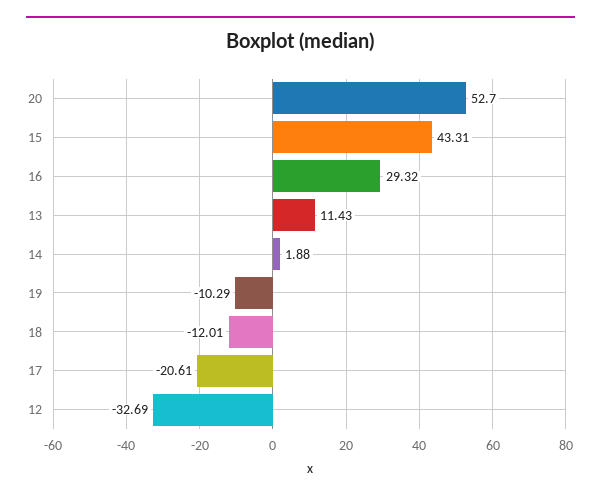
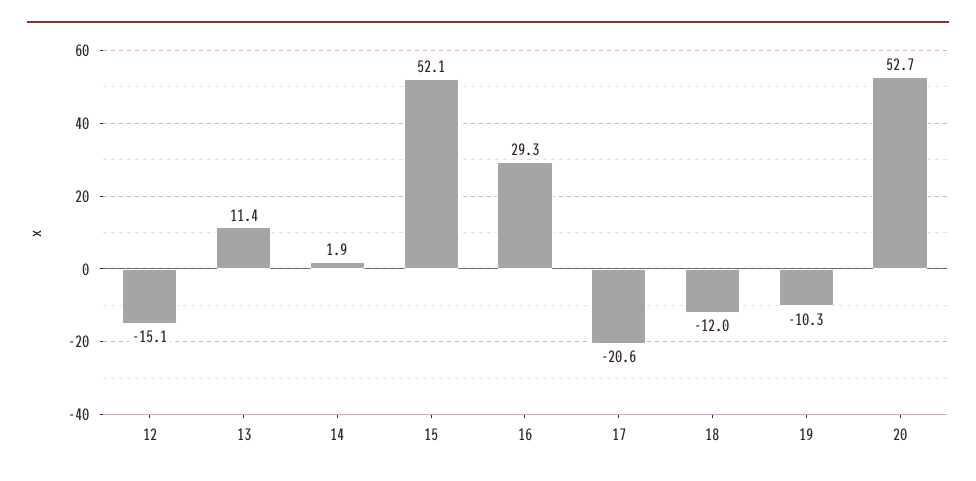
15: 43.31 -> 52.1
12: -32.69 -> -15.1

